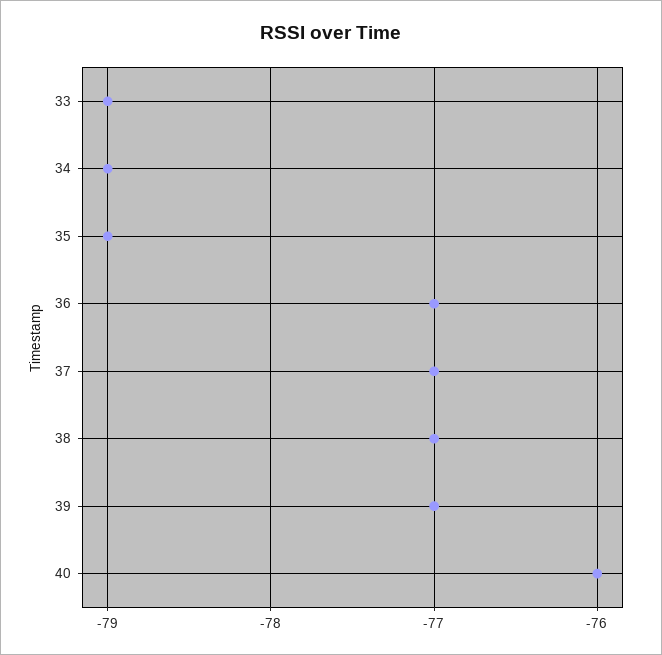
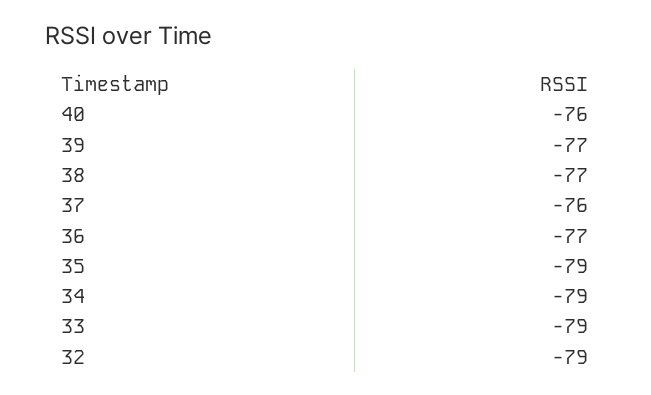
37: -77 -> -76
32: none -> -79

